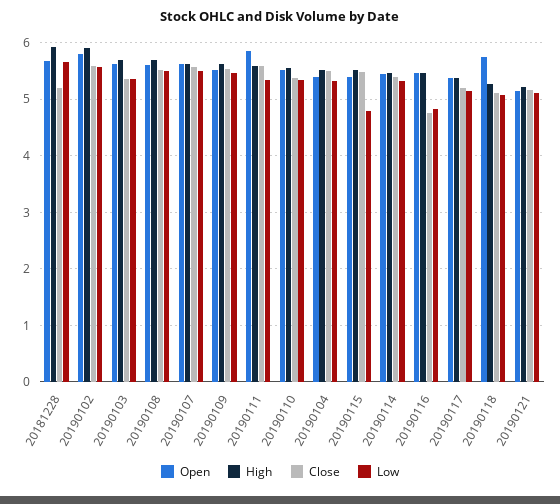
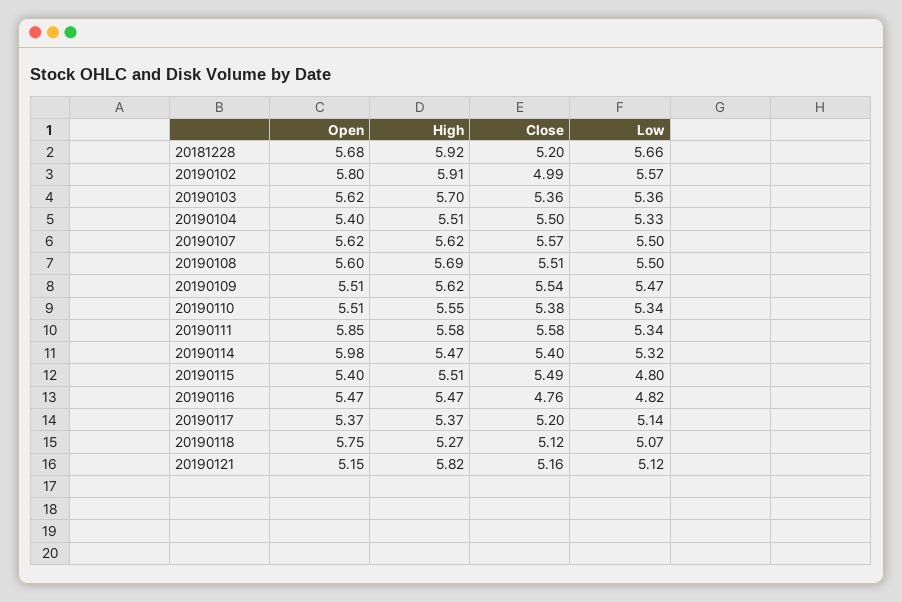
Close, 20190102: 5.6 -> 4.99
Open, 20190114: 5.4 -> 5.98
High, 20190121: 5.2 -> 5.82

